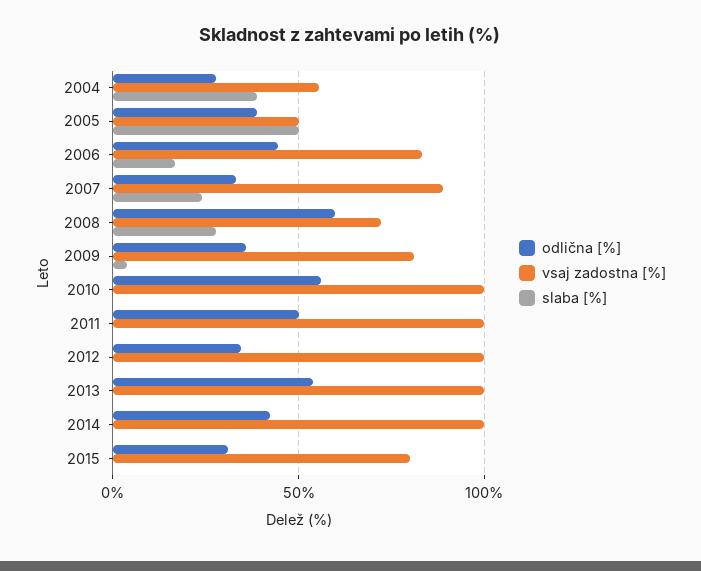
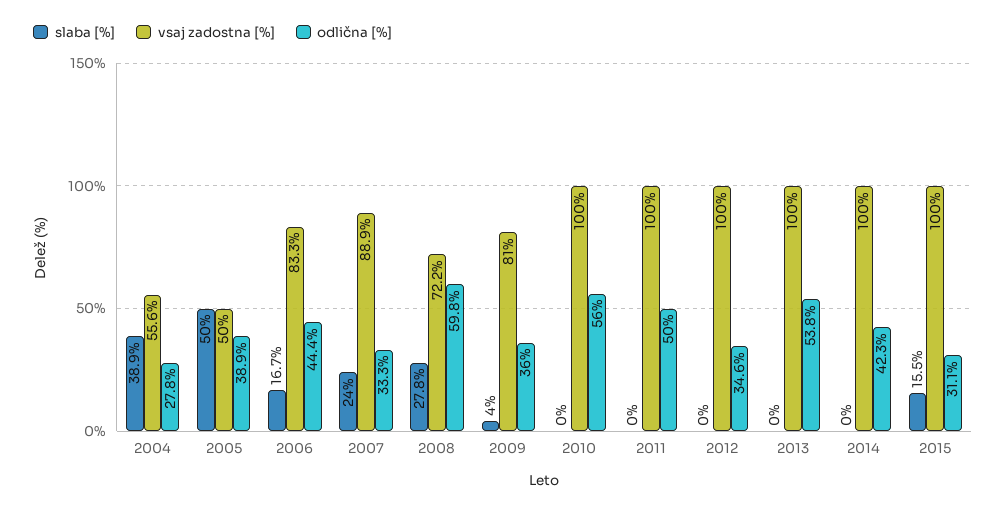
vsaj zadostna [%], 2015: 80 -> 100
slaba [%], 2015: 0 -> 15.5

